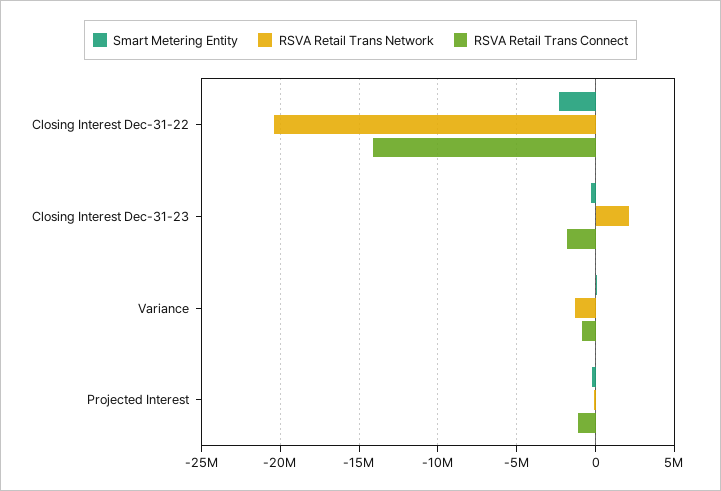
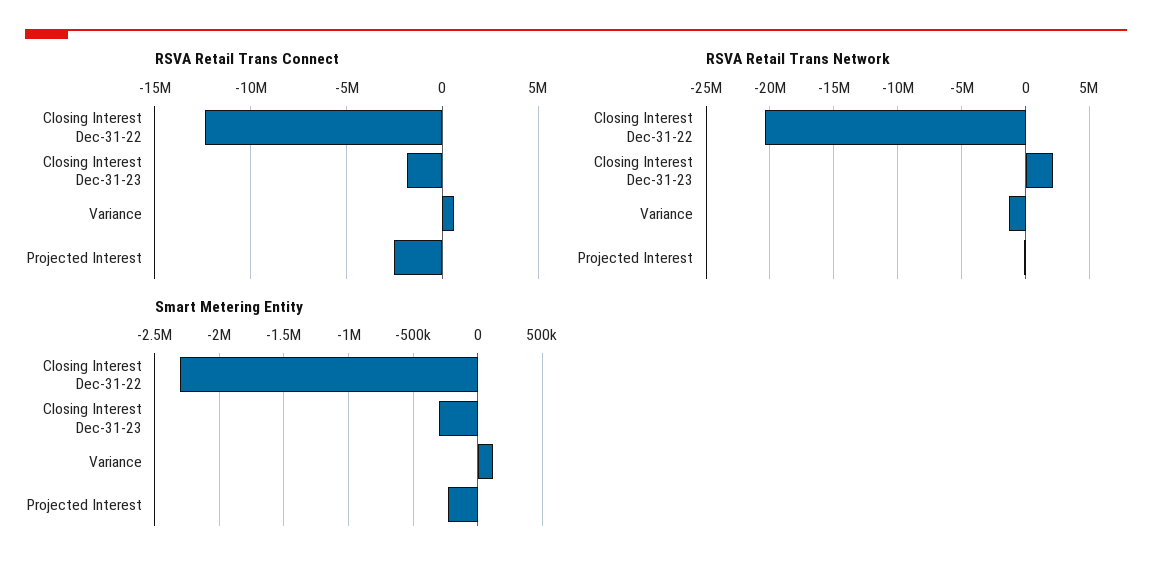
RSVA Retail Trans Connect, Closing Interest Dec-31-22: -14000000 -> -12500000
RSVA Retail Trans Connect, Variance: -1000000 -> 500000
RSVA Retail Trans Connect, Projected Interest: -1000000 -> -2500000

